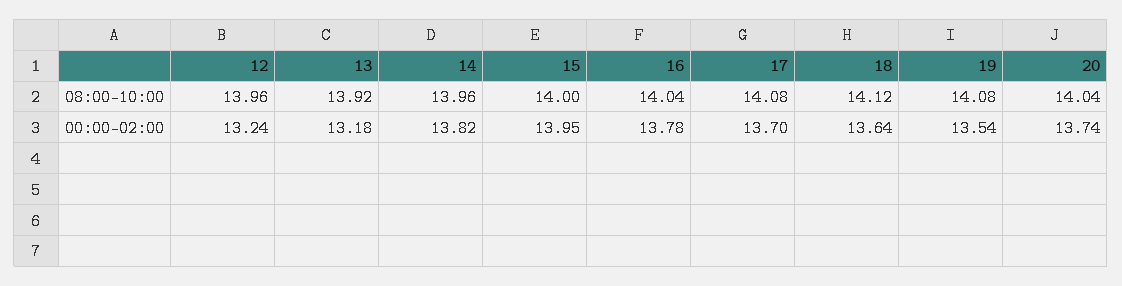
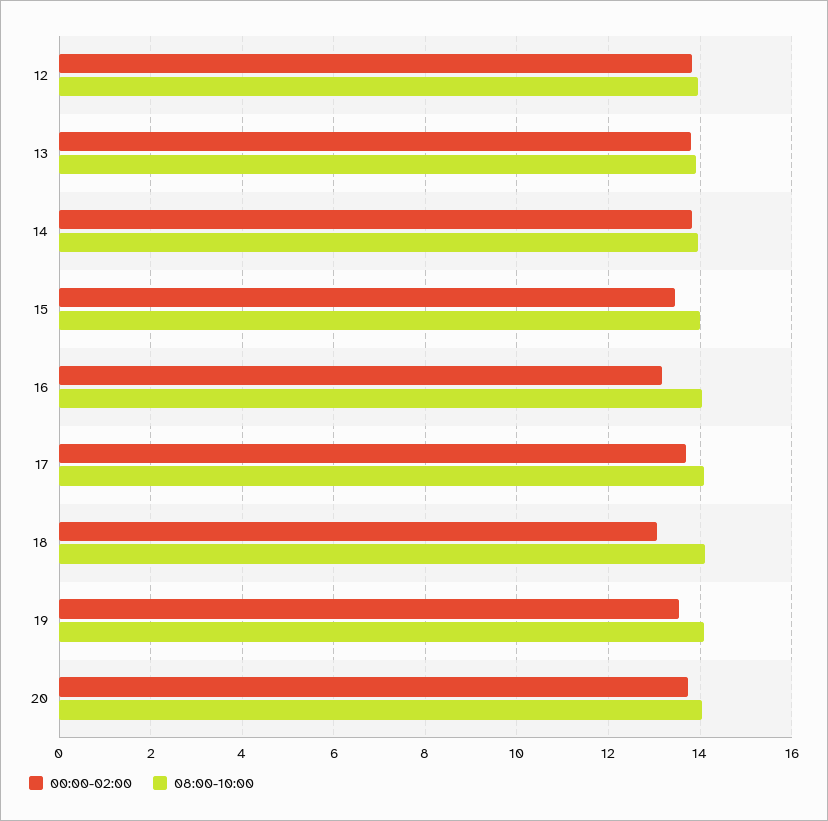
00:00-02:00, 12: 13.24 -> 13.8
00:00-02:00, 13: 13.18 -> 13.8
00:00-02:00, 15: 13.95 -> 13.4
00:00-02:00, 16: 13.78 -> 13.2
00:00-02:00, 18: 13.64 -> 13

